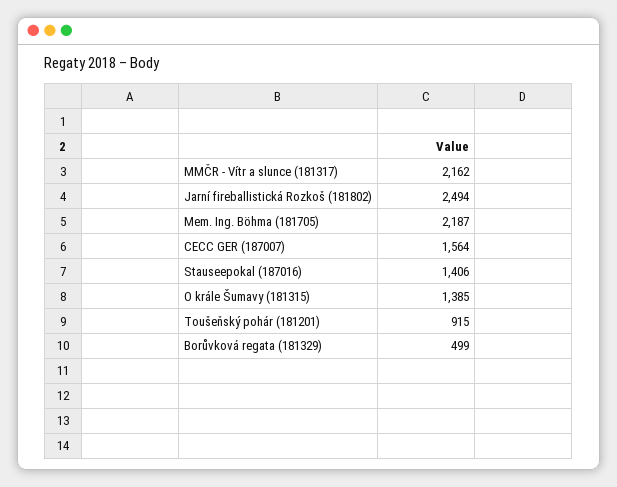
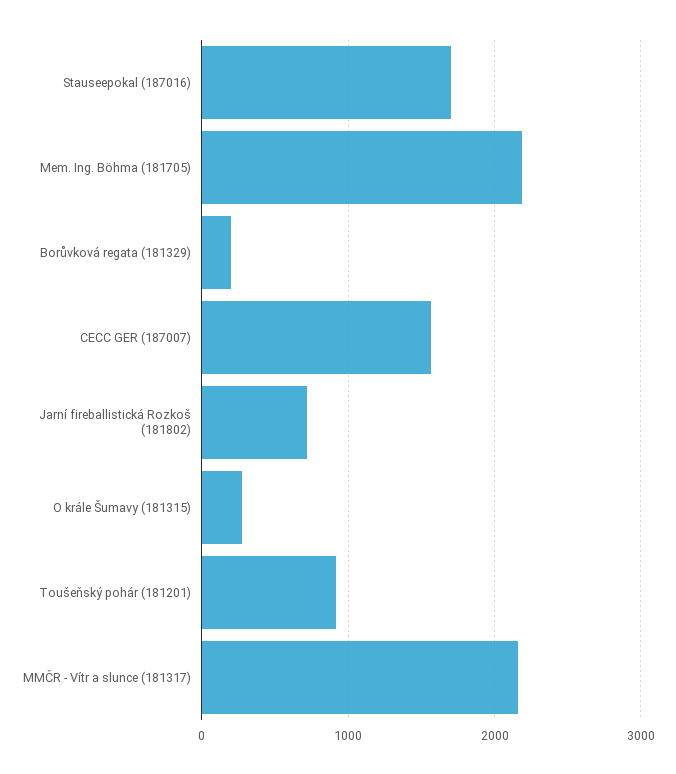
Jarní fireballistická Rozkoš (181802): 2494 -> 700
Stauseepokal (187016): 1406 -> 1700
O krále Šumavy (181315): 1385 -> 300
Borůvková regata (181329): 499 -> 200

